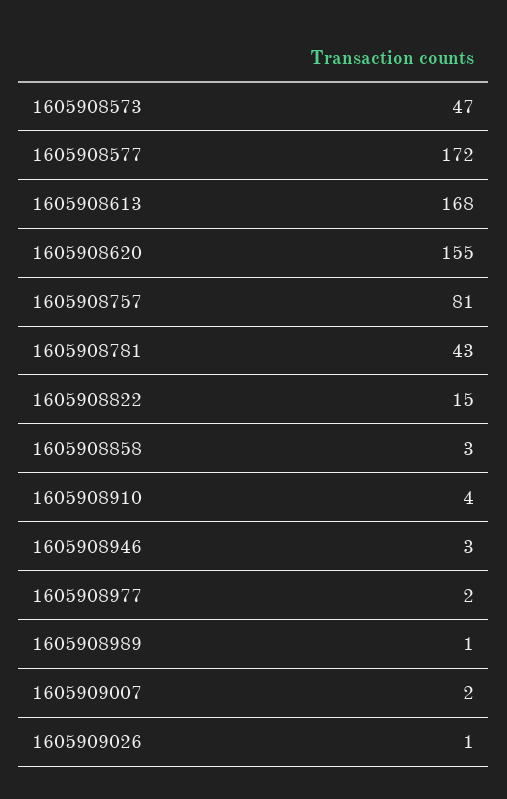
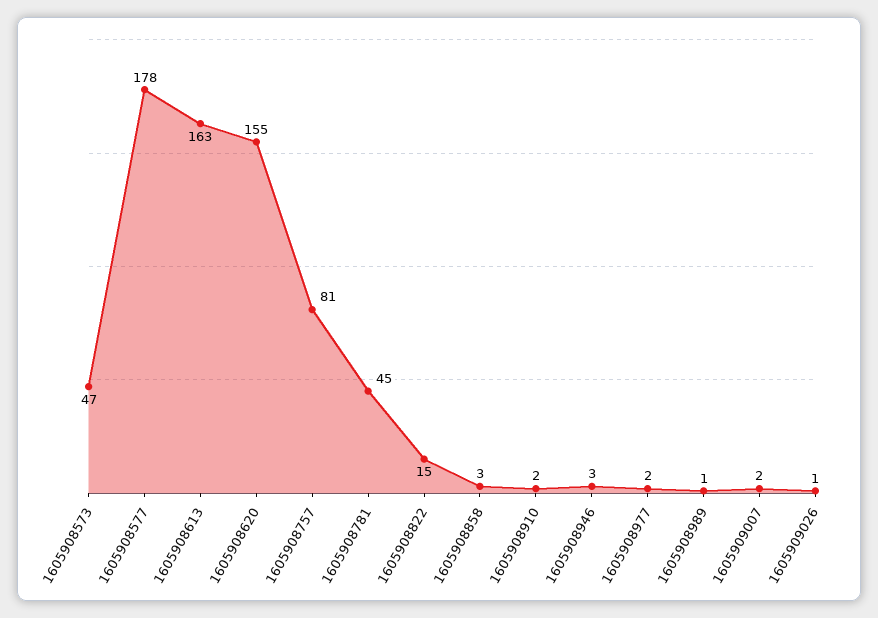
1605908577: 172 -> 178
1605908613: 168 -> 163
1605908781: 43 -> 45
1605908910: 4 -> 2

